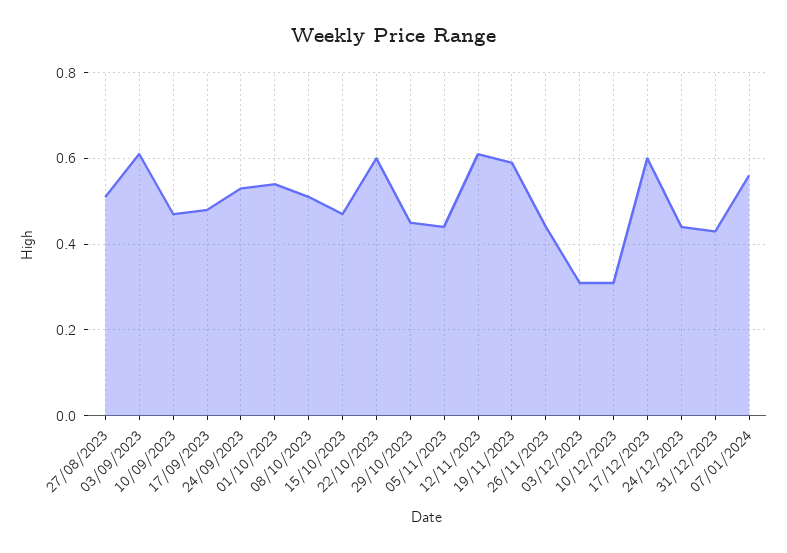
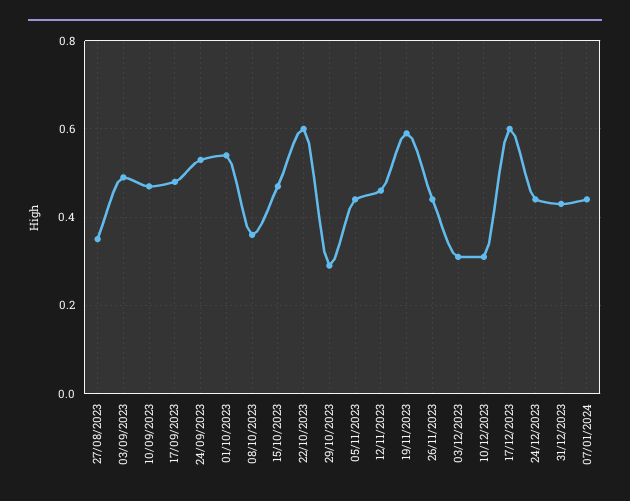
27/08/2023: 0.5 -> 0.35
03/09/2023: 0.6 -> 0.5
08/10/2023: 0.5 -> 0.35
29/10/2023: 0.45 -> 0.3
12/11/2023: 0.6 -> 0.45
07/01/2024: 0.55 -> 0.45

